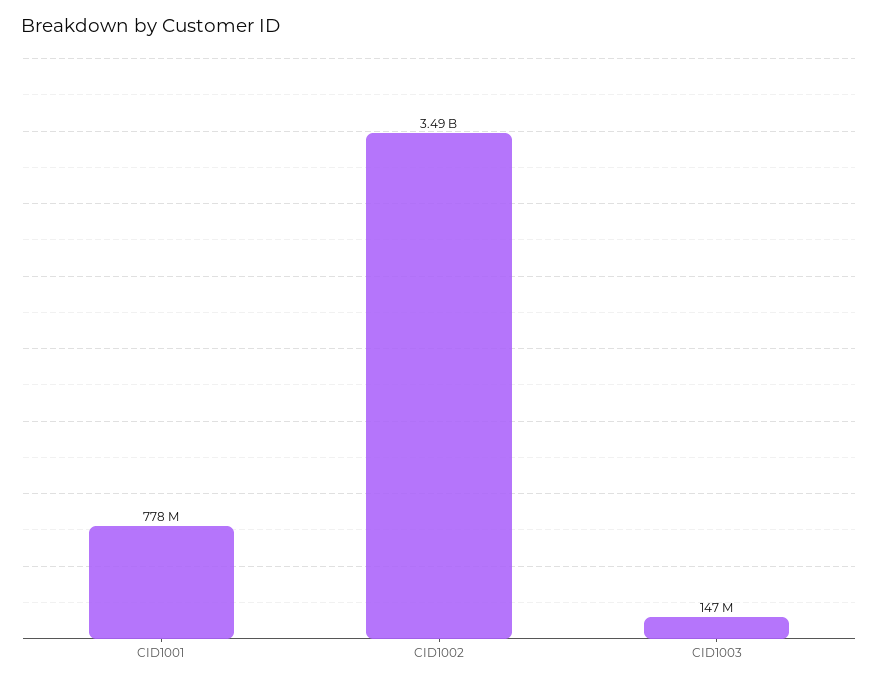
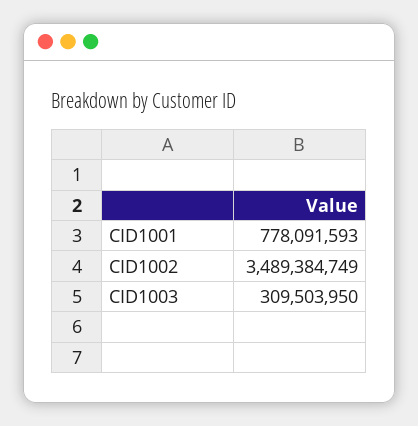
CID1003: 147000000 -> 309503950

